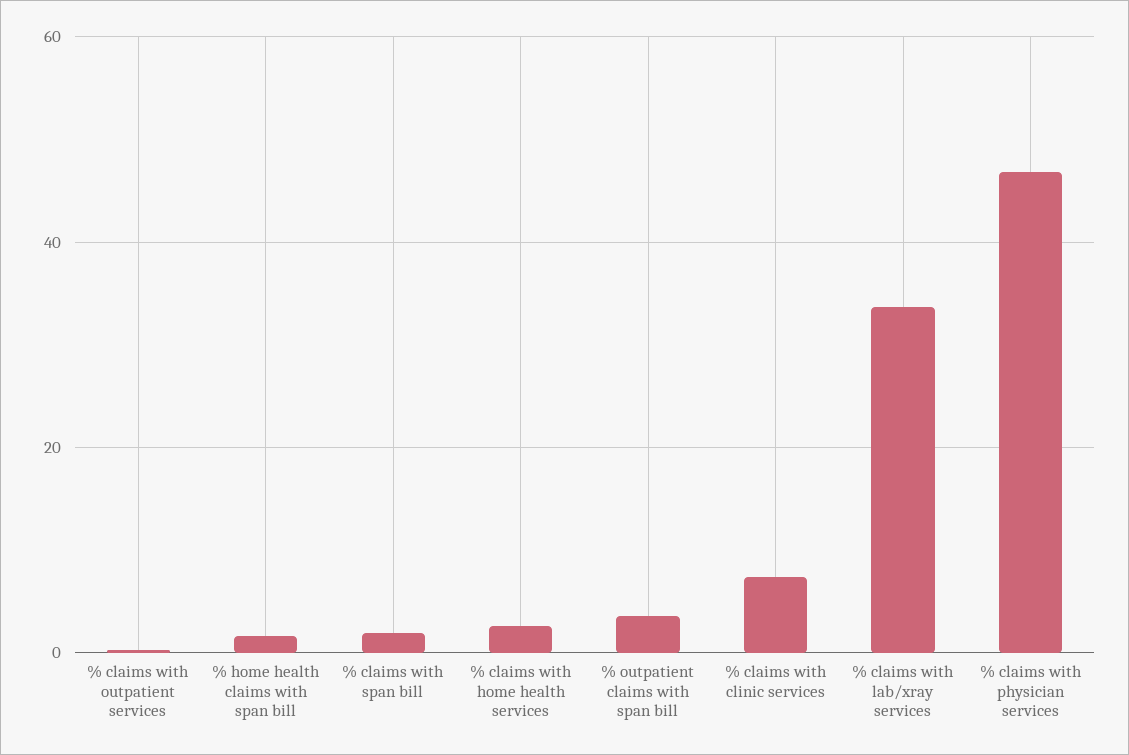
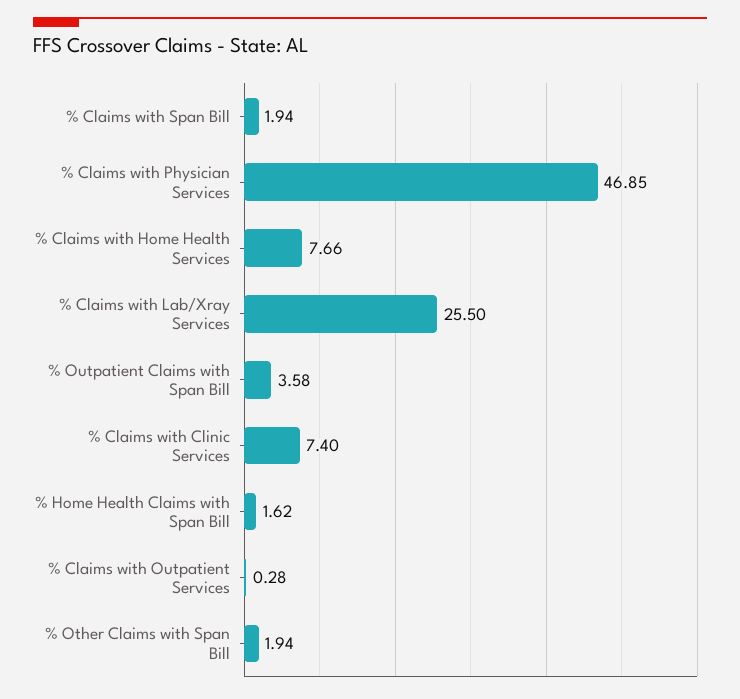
% claims with home health services: 2 -> 7.66
% claims with lab/xray services: 34 -> 25.5
% Other Claims with Span Bill: none -> 1.94

